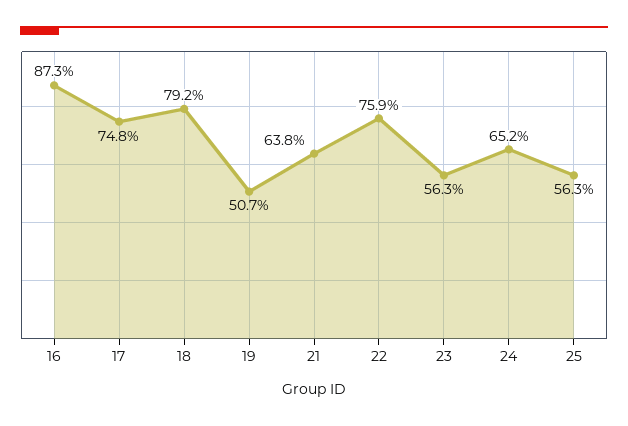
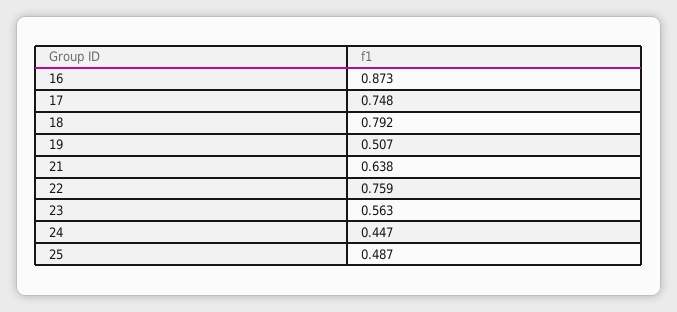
24: 0.652 -> 0.447
25: 0.563 -> 0.487

